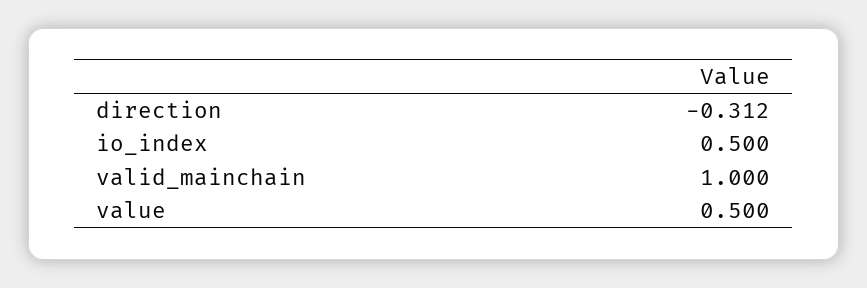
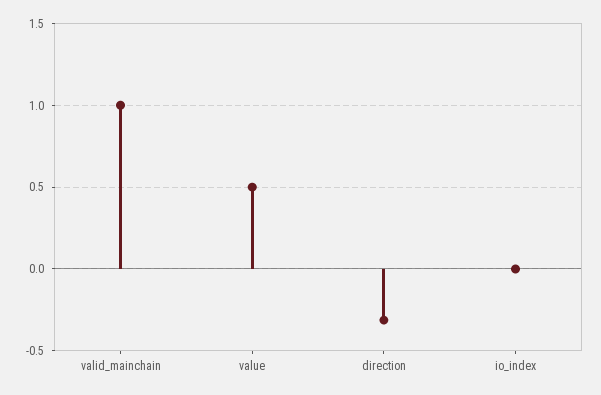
io_index: 0.5 -> 0

